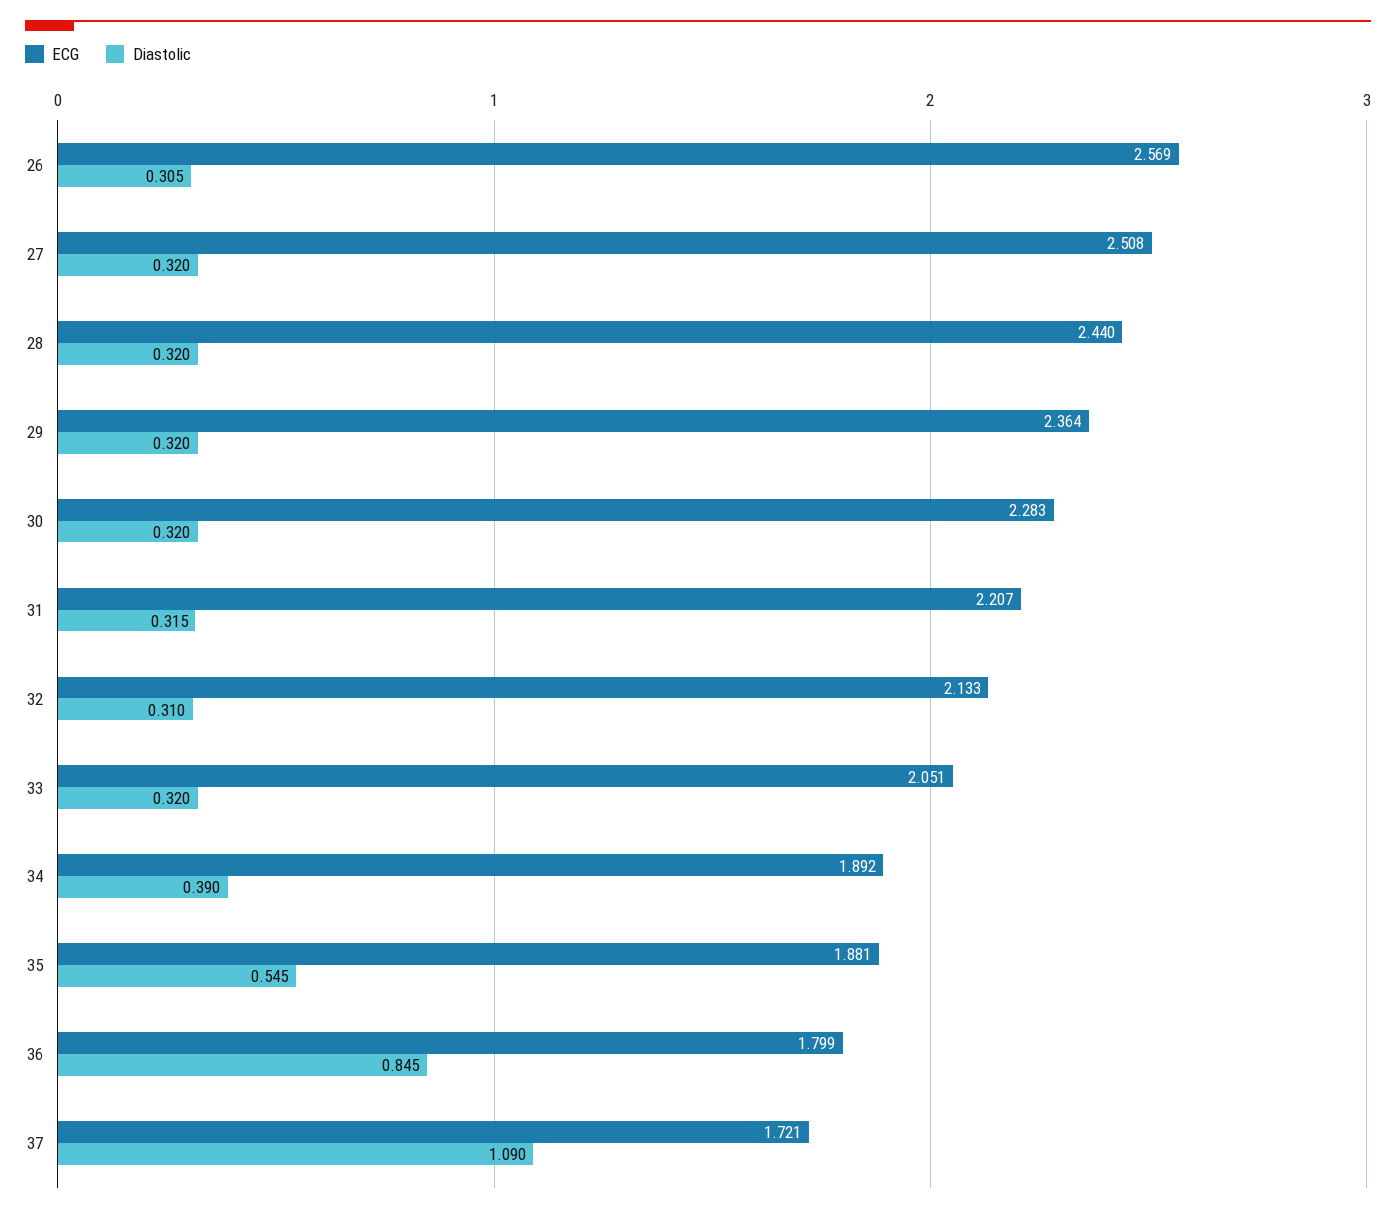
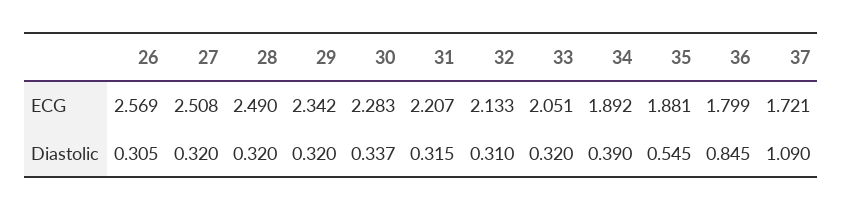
ECG, 28: 2.44 -> 2.49
ECG, 29: 2.364 -> 2.342
Diastolic, 30: 0.32 -> 0.337

